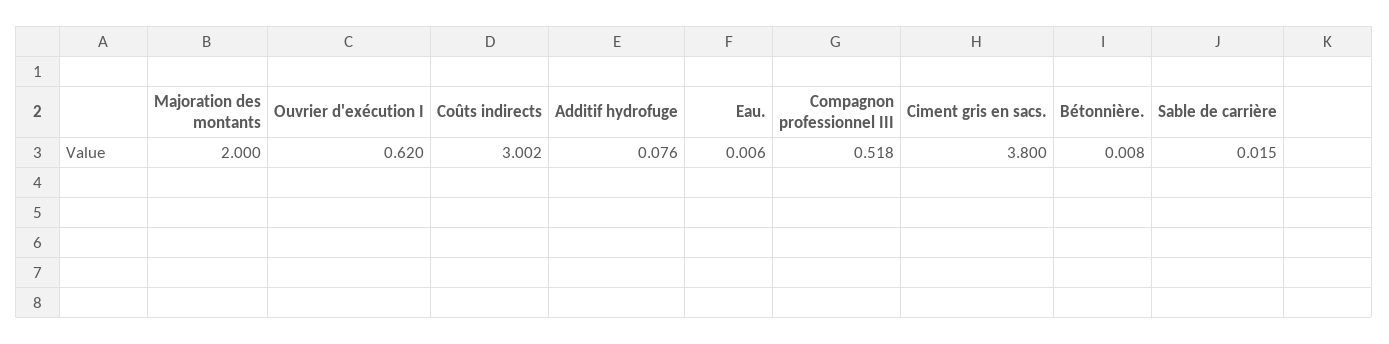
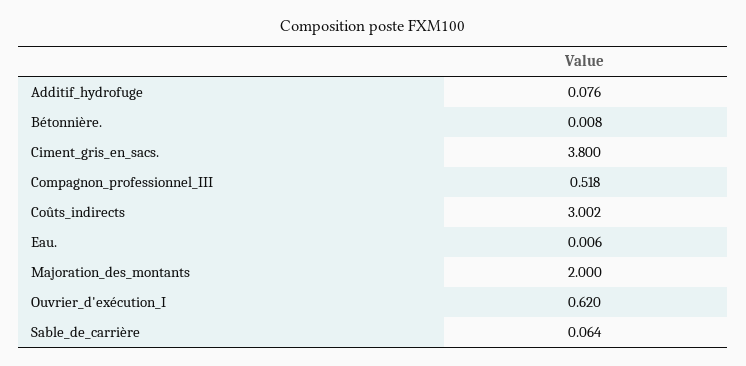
Sable de carrière: 0.015 -> 0.064

